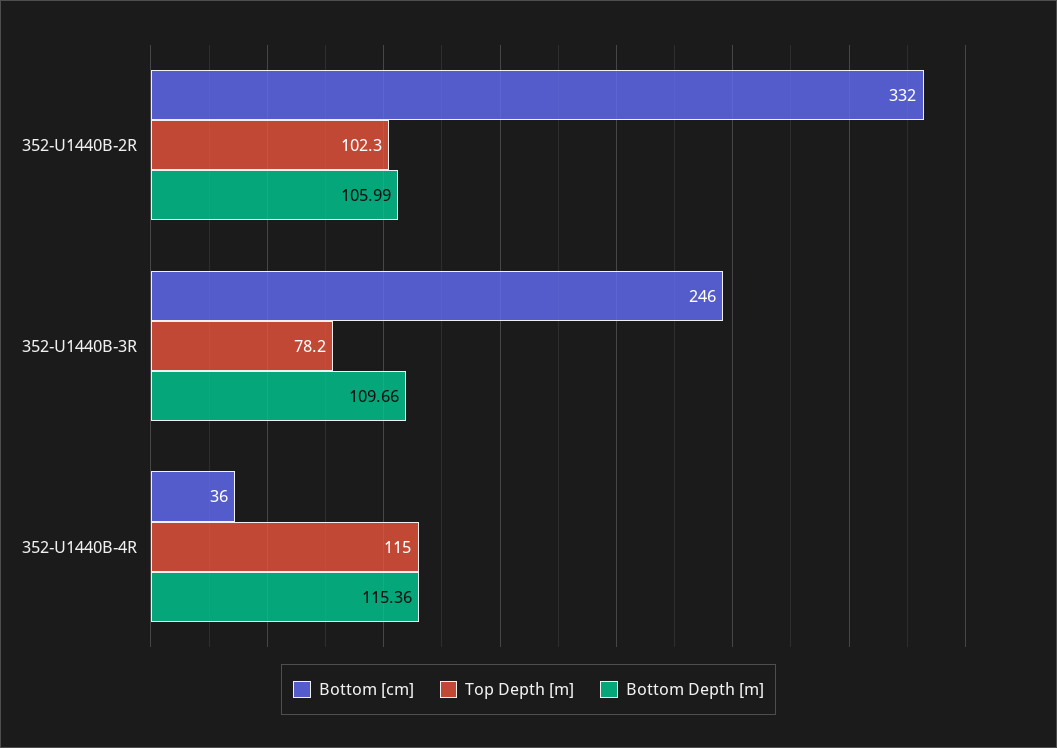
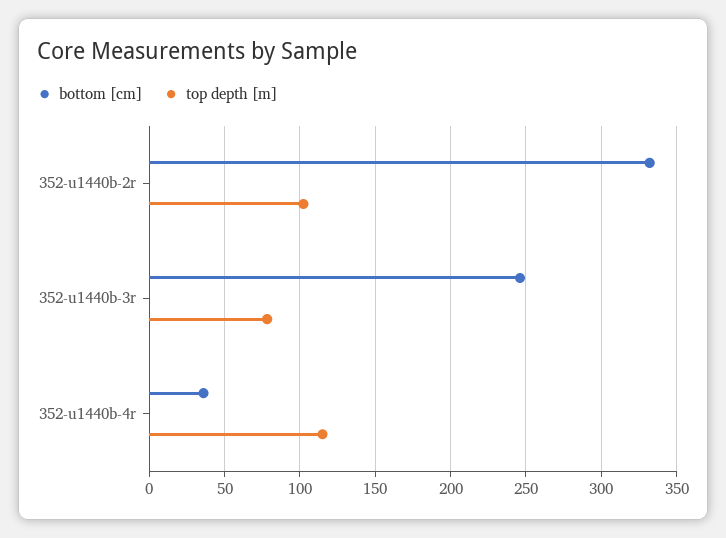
Bottom Depth [m], 352-U1440B-2R: 105.99 -> none
Bottom Depth [m], 352-U1440B-3R: 109.66 -> none
Bottom Depth [m], 352-U1440B-4R: 115.36 -> none

